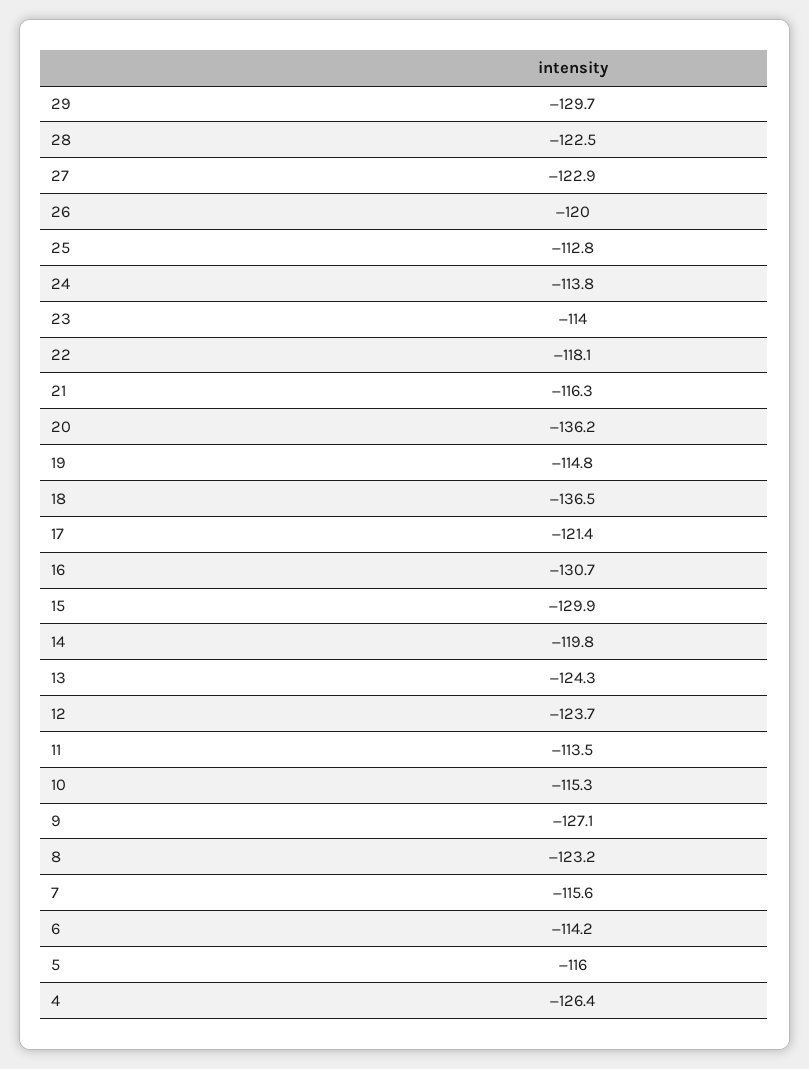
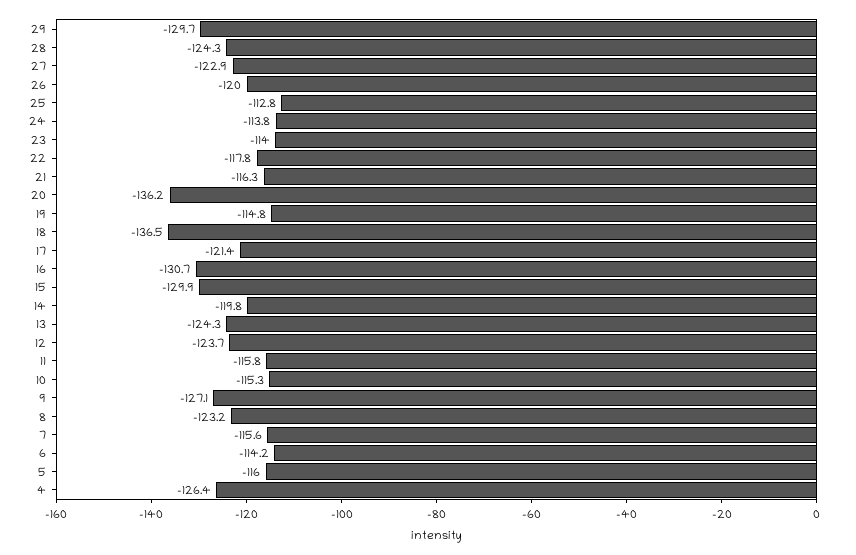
28: -122.5 -> -124.3
22: -118.1 -> -117.8
11: -113.5 -> -115.8

